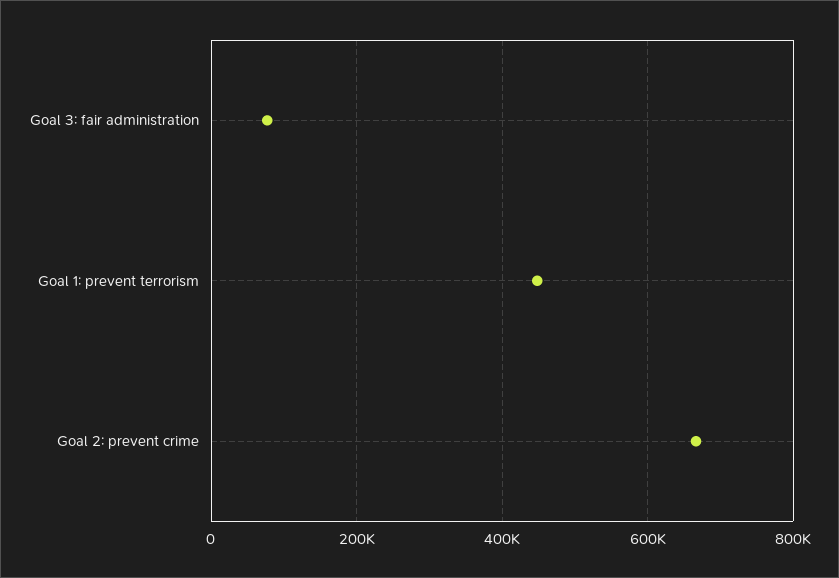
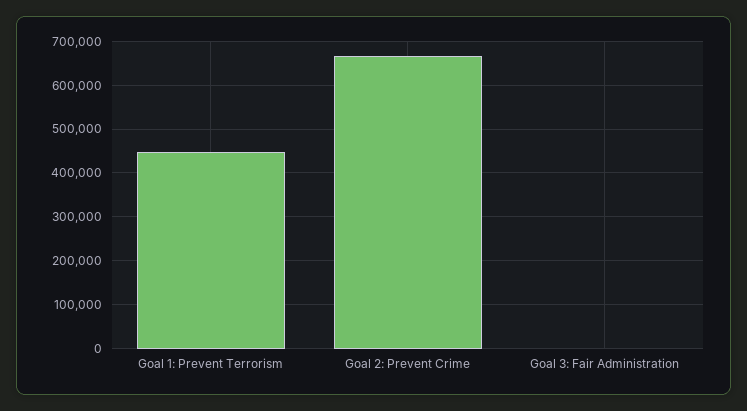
Goal 3: fair administration: 80000 -> 0

